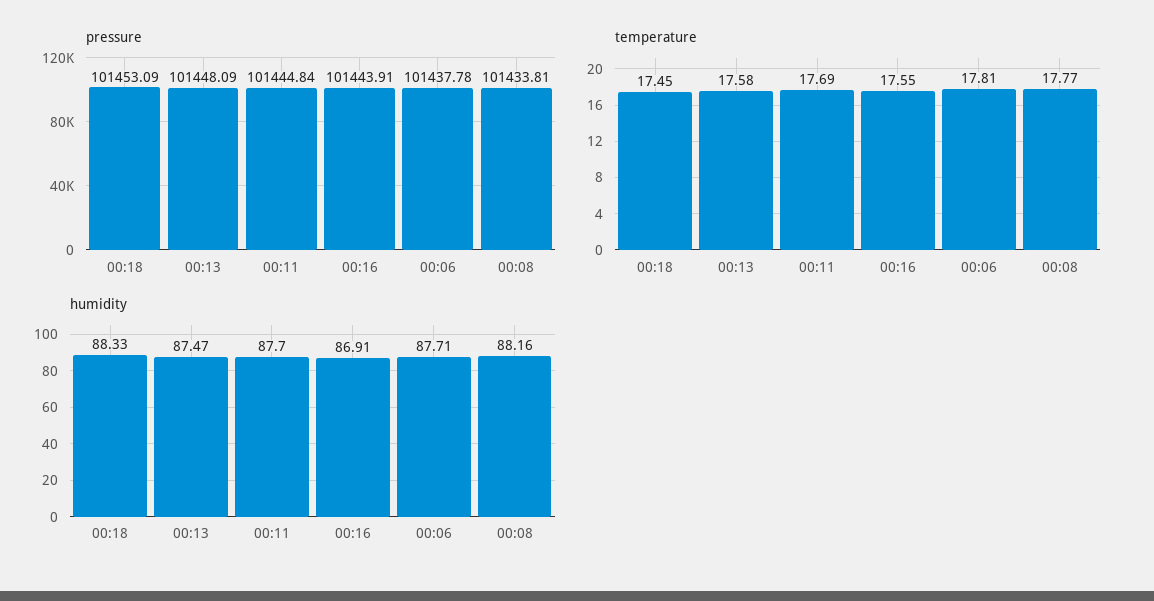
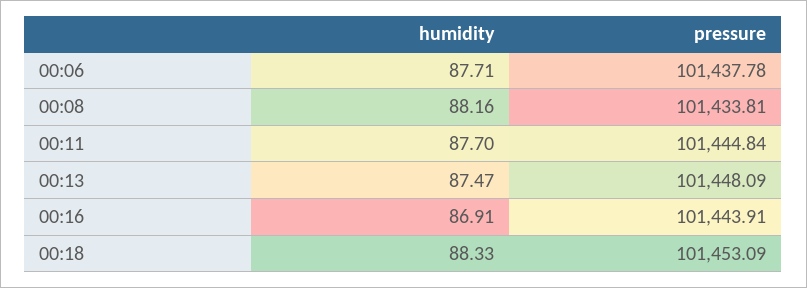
temperature, 00:18: 17.45 -> none
temperature, 00:13: 17.58 -> none
temperature, 00:11: 17.69 -> none
temperature, 00:16: 17.55 -> none
temperature, 00:06: 17.81 -> none
temperature, 00:08: 17.77 -> none

